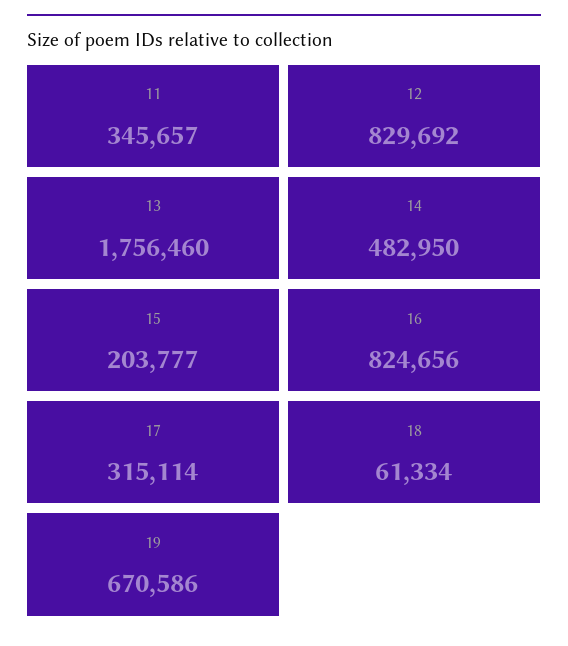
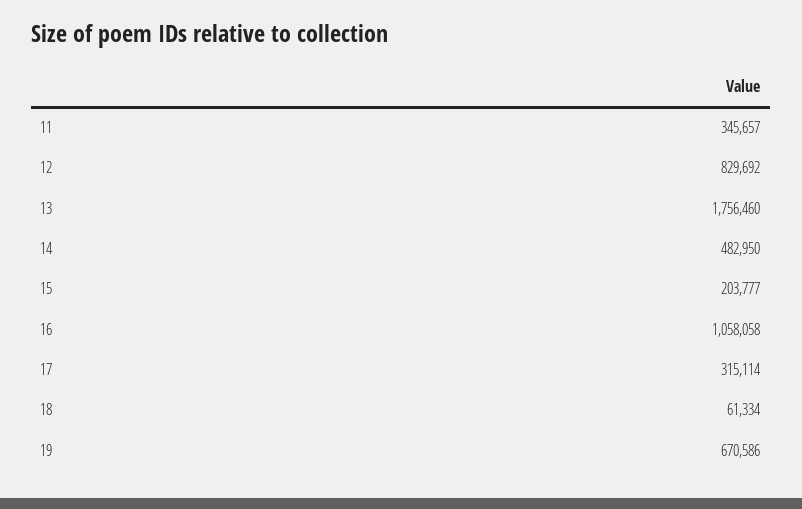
16: 824656 -> 1058058

